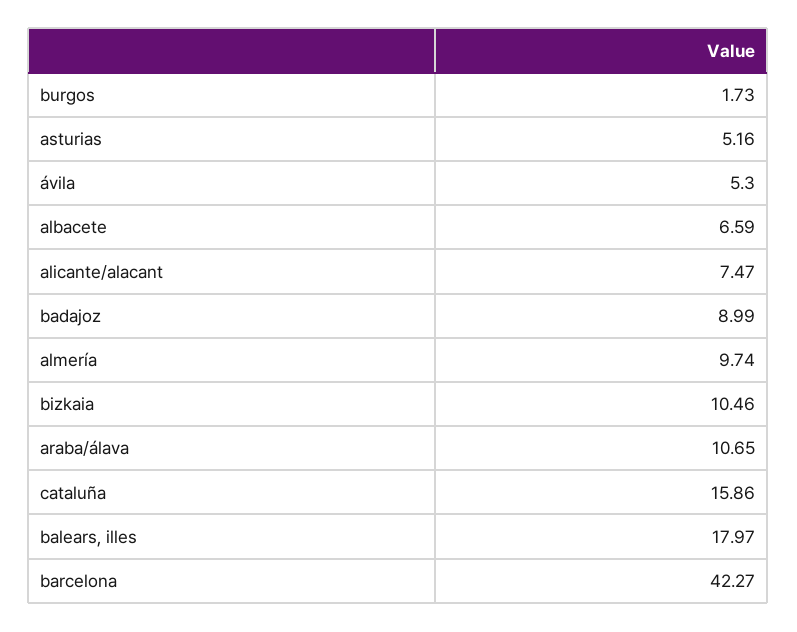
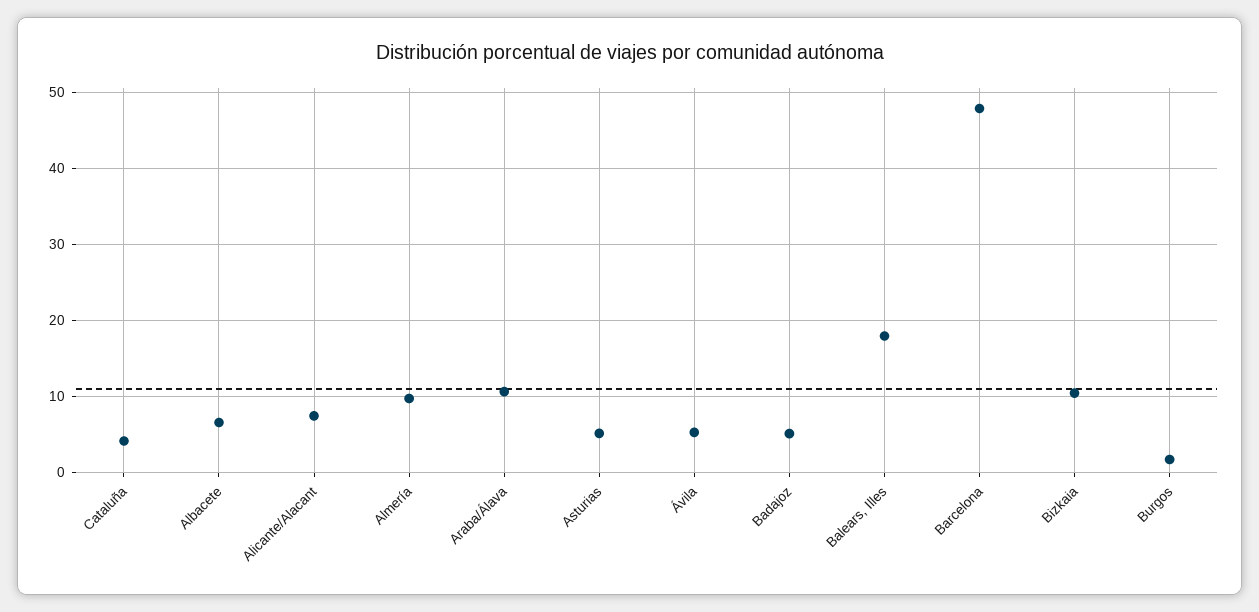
badajoz: 8.99 -> 5
cataluña: 15.86 -> 4
barcelona: 42.27 -> 48

